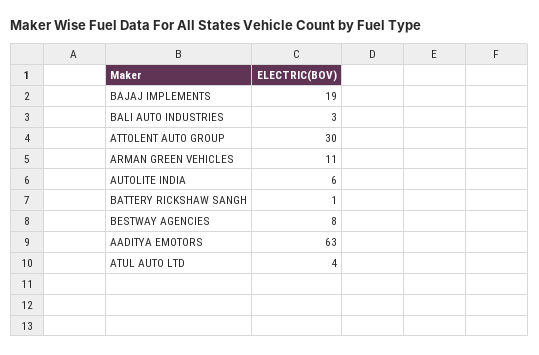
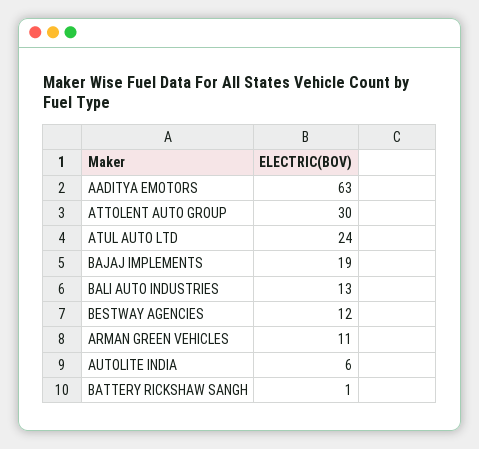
BALI AUTO INDUSTRIES: 3 -> 13
BESTWAY AGENCIES: 8 -> 12
ATUL AUTO LTD: 4 -> 24

